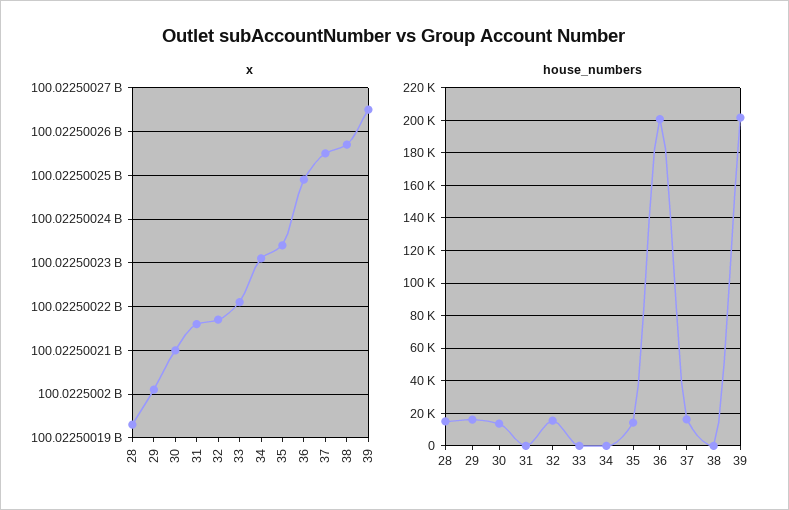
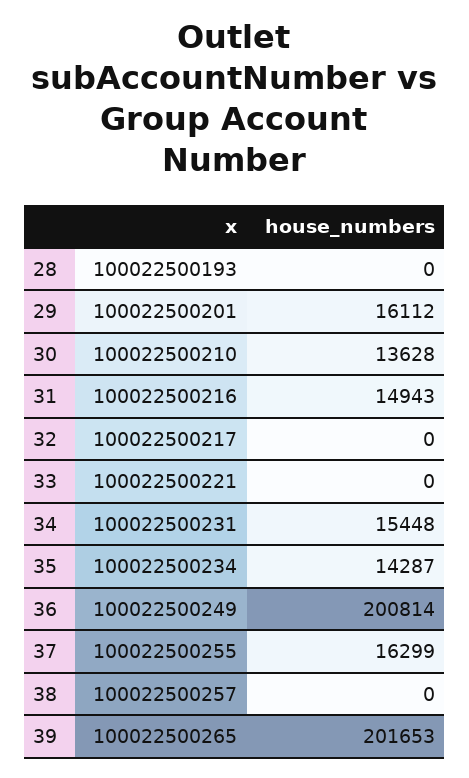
house_numbers, 28: 15000 -> 0
house_numbers, 31: 0 -> 14943
house_numbers, 32: 15000 -> 0
house_numbers, 34: 0 -> 15448

